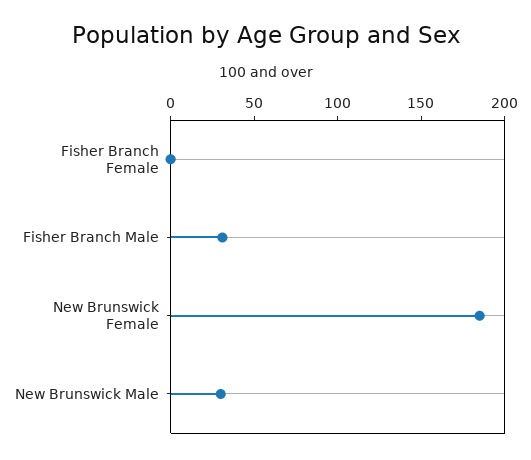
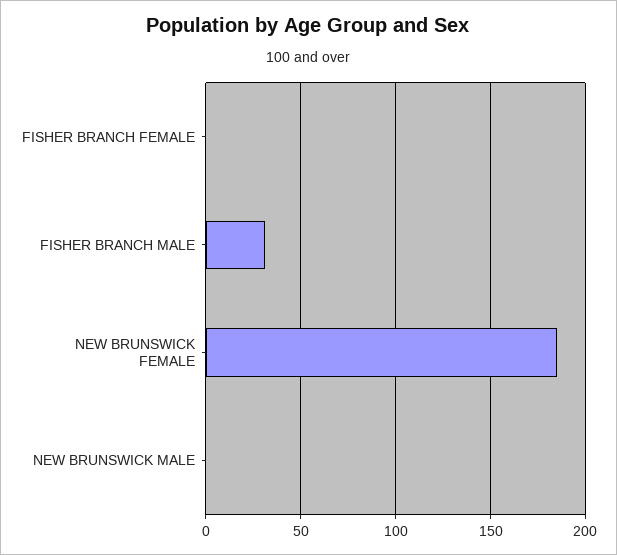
New Brunswick Male: 30 -> 0

